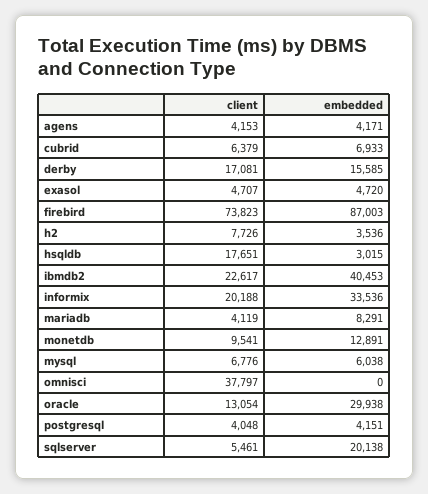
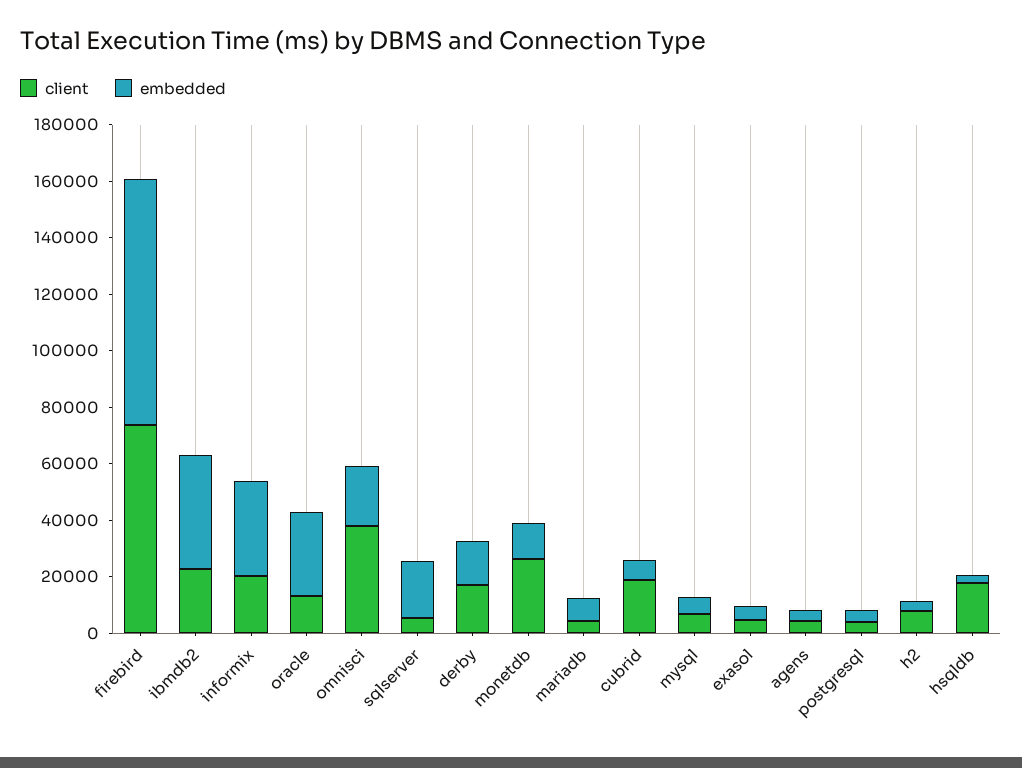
client, cubrid: 6379 -> 20000
client, monetdb: 9541 -> 25000
embedded, omnisci: 0 -> 20000

